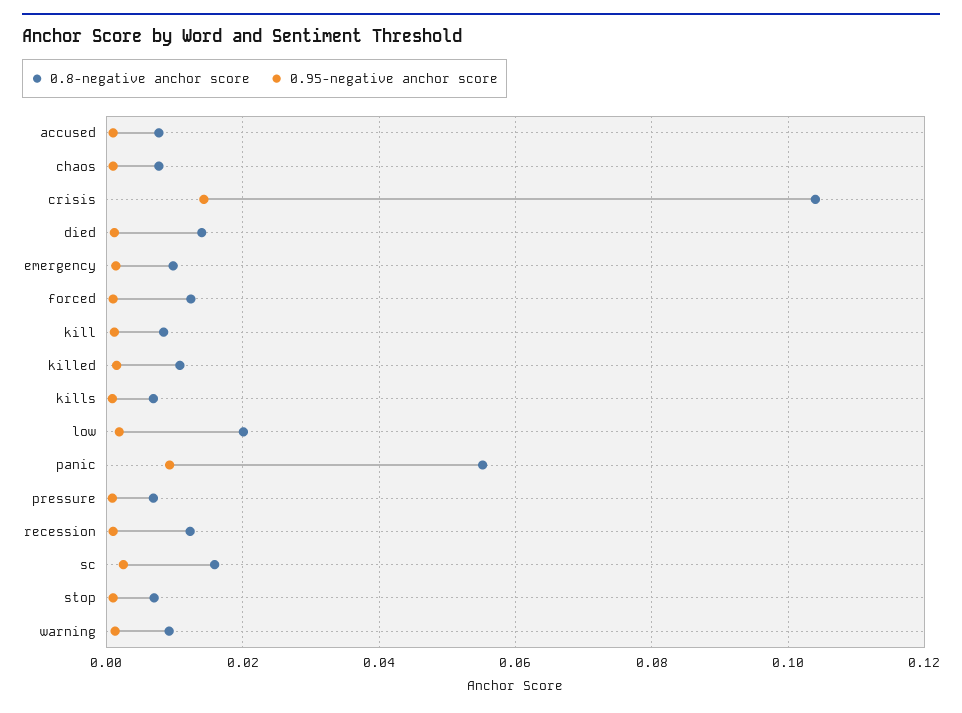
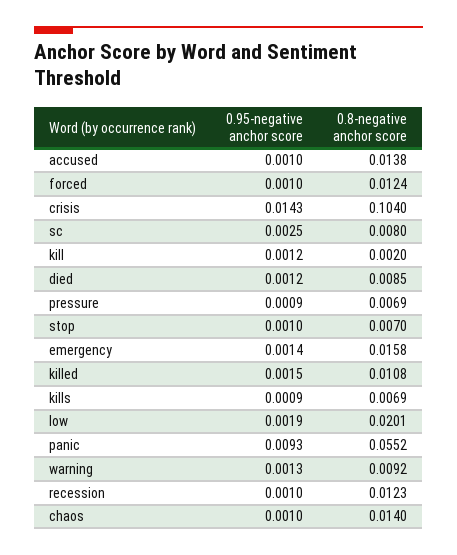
0.8-negative anchor score, accused: 0.008 -> 0.0138
0.8-negative anchor score, chaos: 0.008 -> 0.014
0.8-negative anchor score, died: 0.014 -> 0.0085
0.8-negative anchor score, emergency: 0.01 -> 0.0158
0.8-negative anchor score, kill: 0.008 -> 0.002
0.8-negative anchor score, sc: 0.016 -> 0.008

